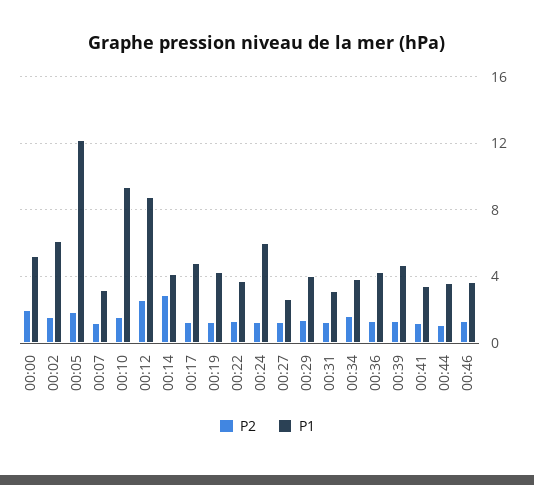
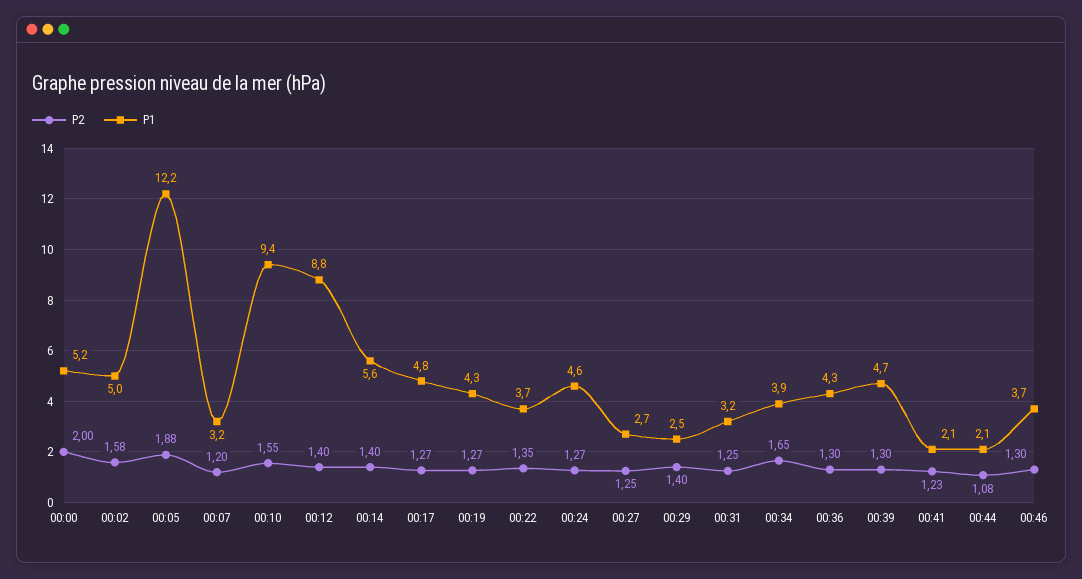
P1, 00:02: 6 -> 5
P2, 00:12: 2.5 -> 1.4
P2, 00:14: 3 -> 1.4
P1, 00:14: 4 -> 5.6
P1, 00:24: 6 -> 4.6
P1, 00:29: 4 -> 2.5
P1, 00:41: 3.5 -> 2.1
P1, 00:44: 3.5 -> 2.1

